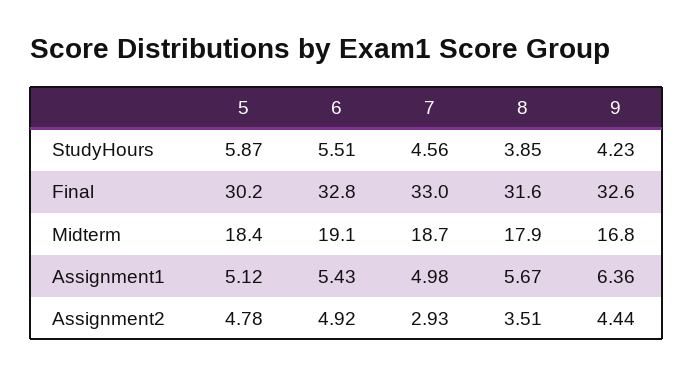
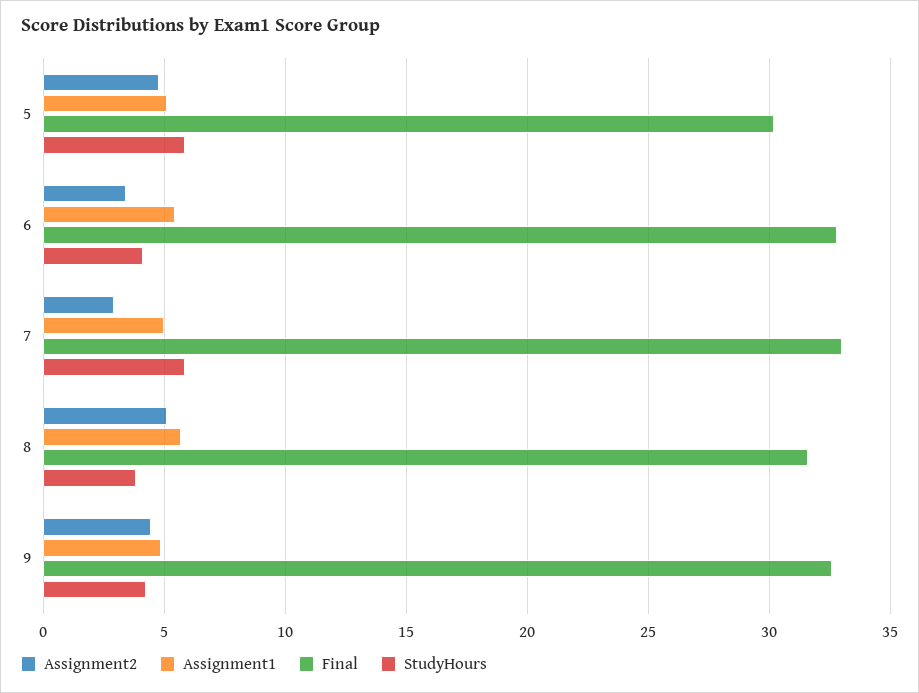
StudyHours, 6: 5.51 -> 4
StudyHours, 7: 4.56 -> 6
Midterm, 5: 18.4 -> none
Midterm, 6: 19.1 -> none
Midterm, 7: 18.7 -> none
Midterm, 8: 17.9 -> none
Midterm, 9: 16.8 -> none
Assignment1, 9: 6.36 -> 5
Assignment2, 6: 4.92 -> 3.5
Assignment2, 8: 3.51 -> 5

